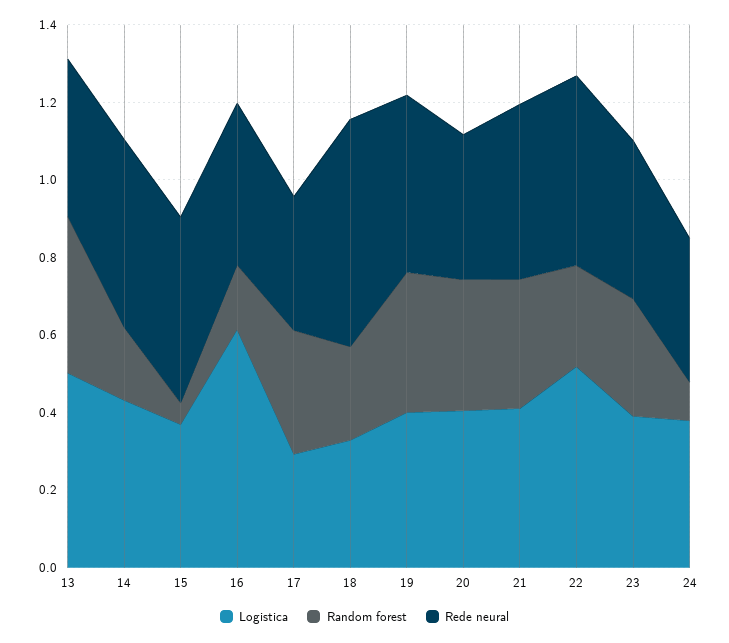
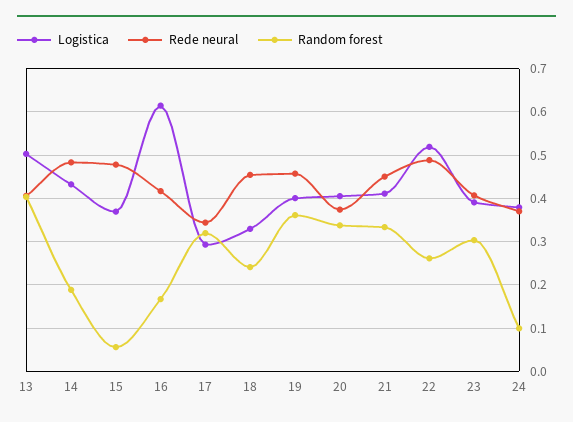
Rede neural, 18: 0.6 -> 0.46

